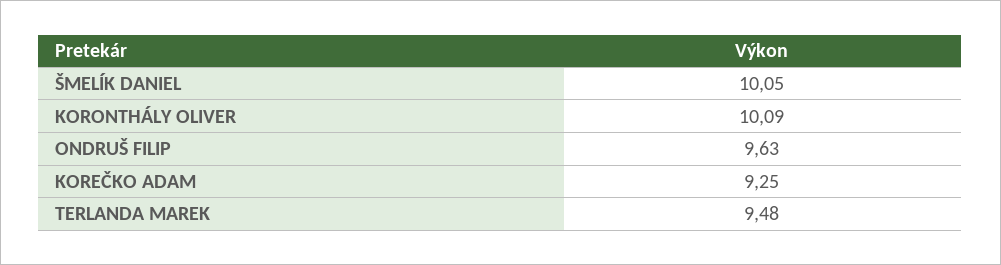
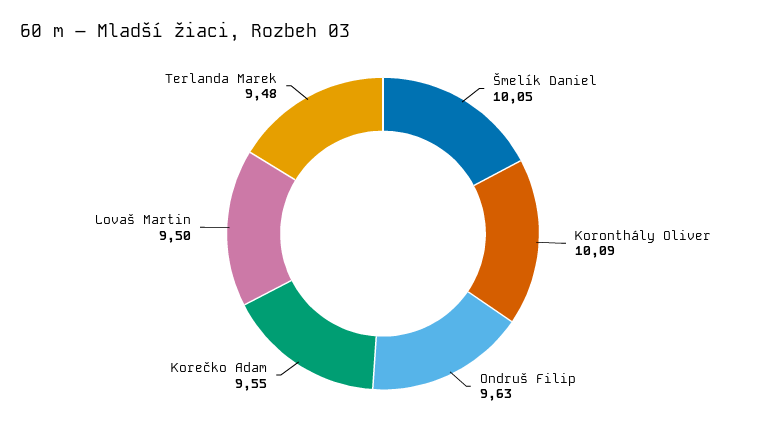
KOREČKO ADAM: 9.25 -> 9.55
Lovaš Martin: none -> 9.5

